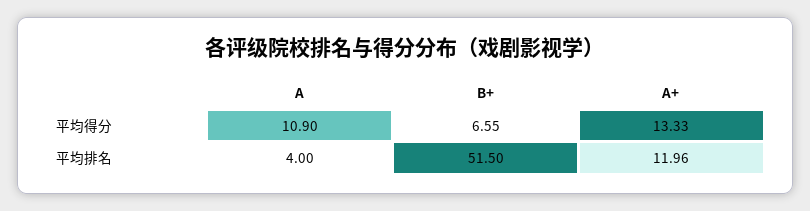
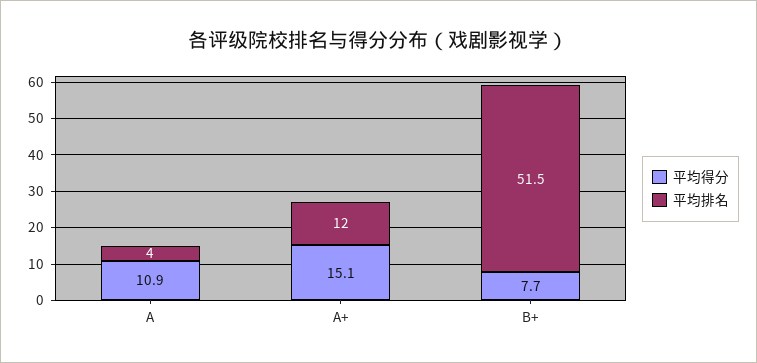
平均得分, B+: 6.55 -> 7.7
平均得分, A+: 13.33 -> 15.1

